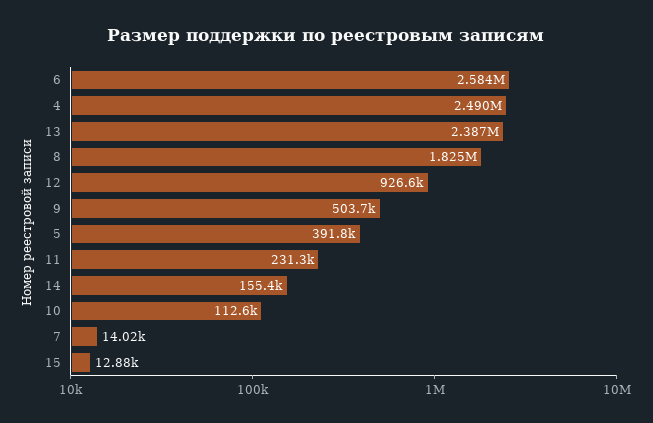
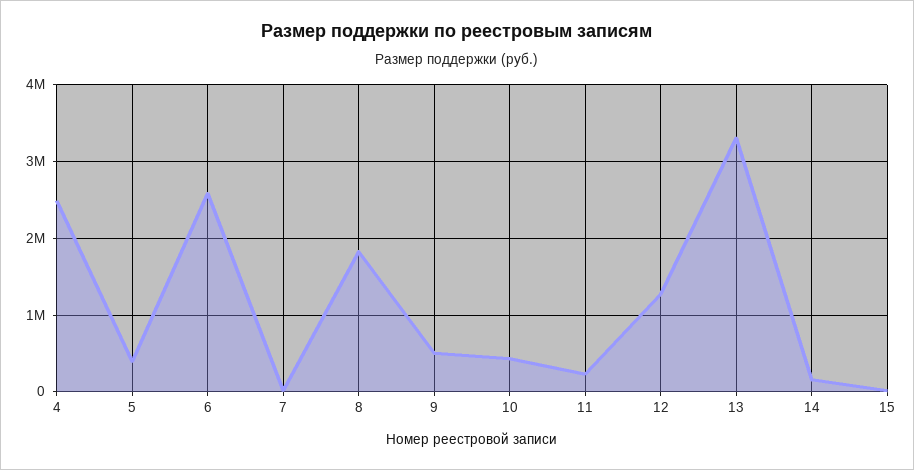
13: 2387000 -> 3300000
12: 926600 -> 1300000
10: 112600 -> 400000

